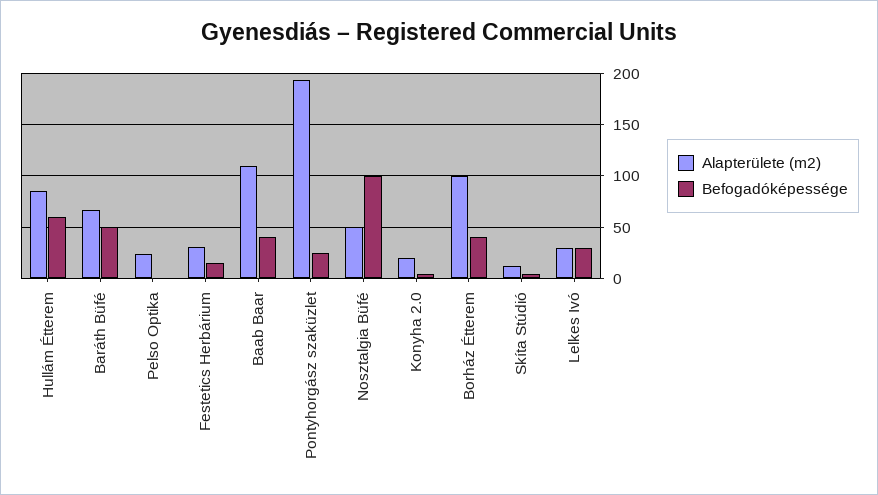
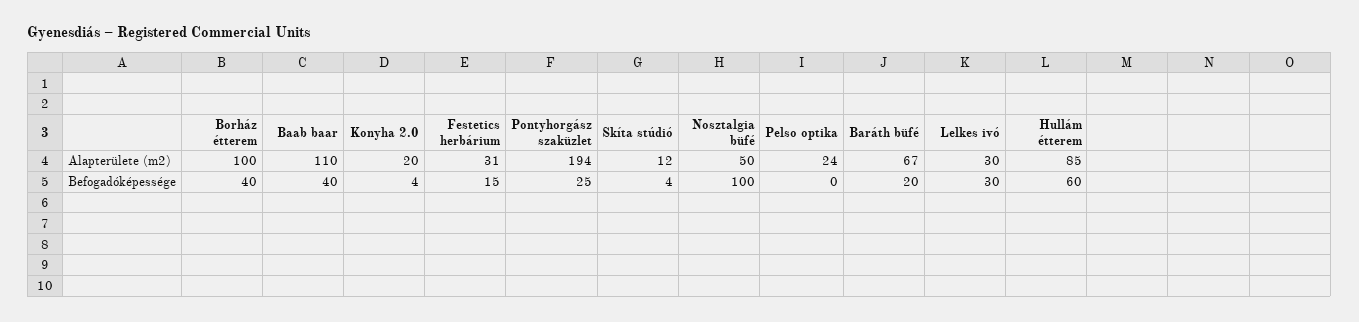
Befogadóképessége, Baráth Büfé: 50 -> 20

